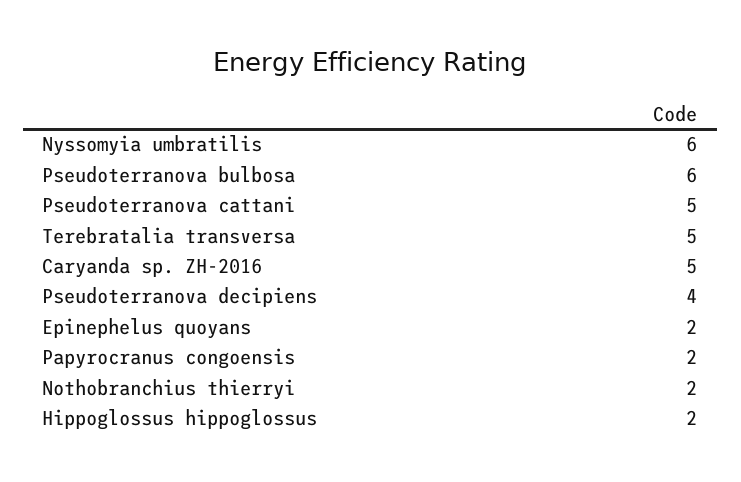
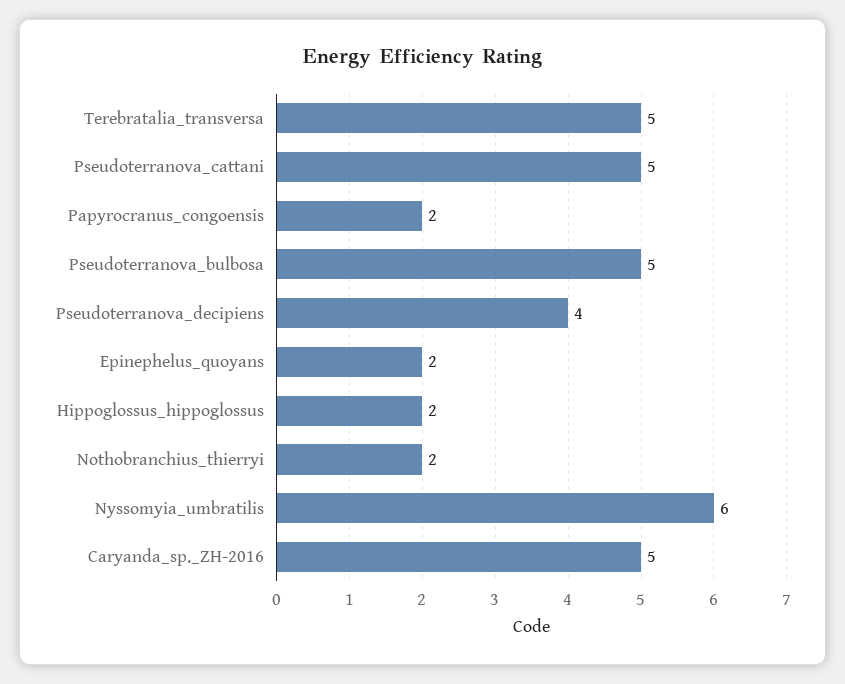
Pseudoterranova bulbosa: 6 -> 5

